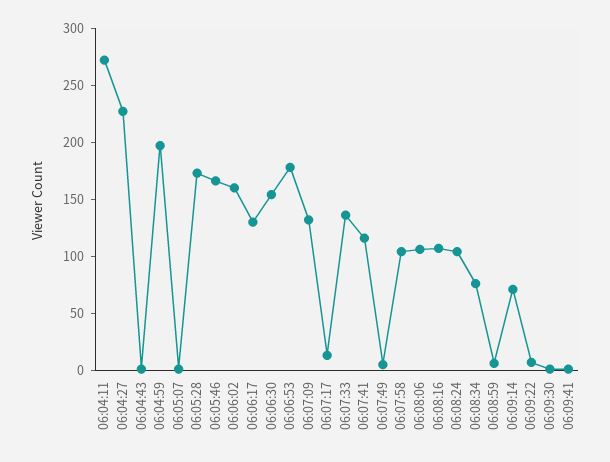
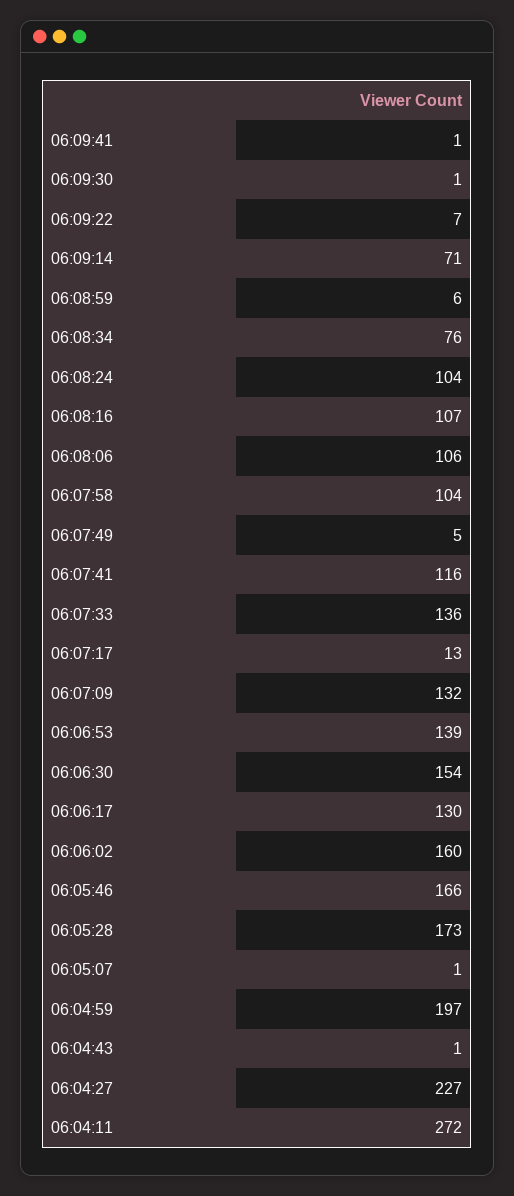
06:06:53: 180 -> 139

